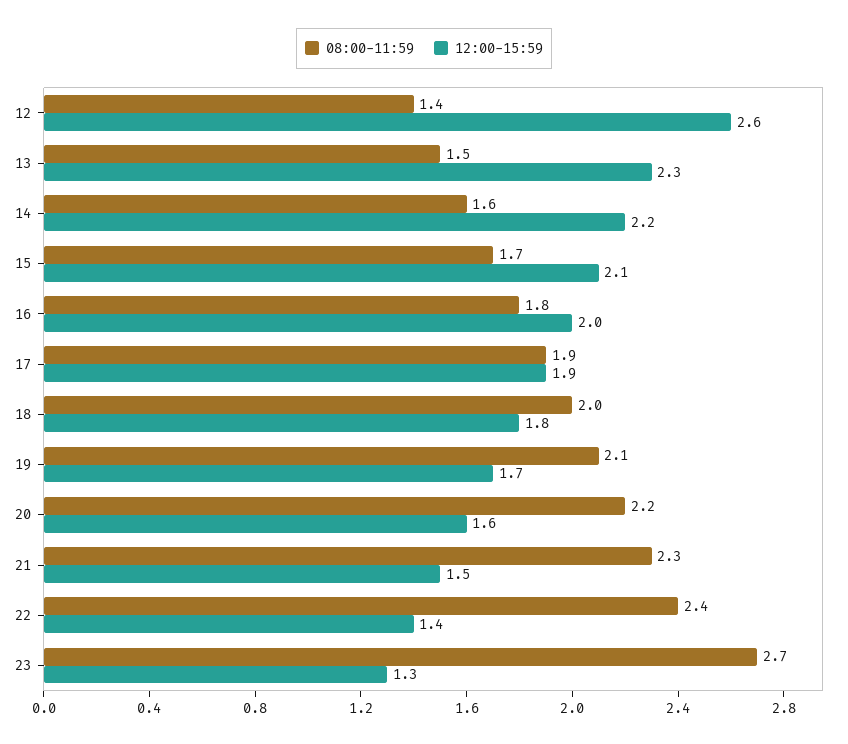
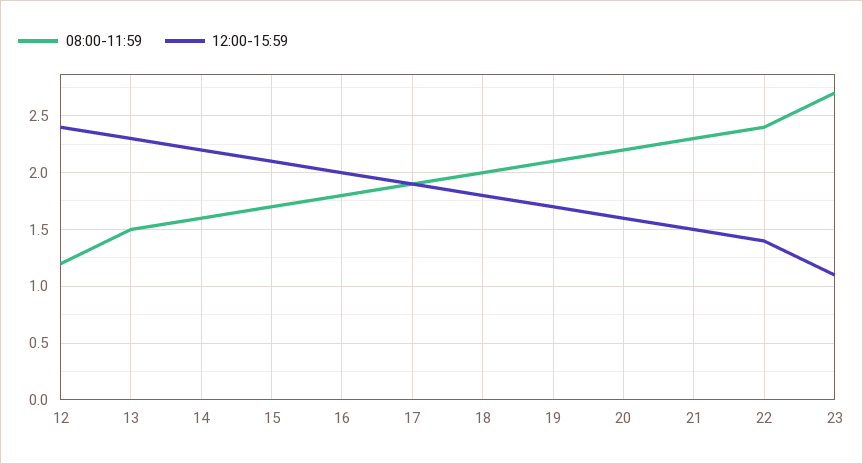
08:00-11:59, 12: 1.4 -> 1.2
12:00-15:59, 12: 2.6 -> 2.4
12:00-15:59, 23: 1.3 -> 1.1

